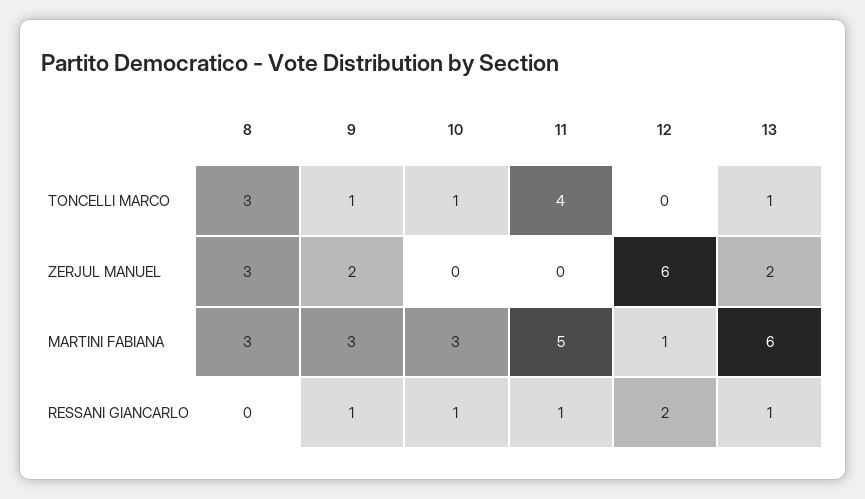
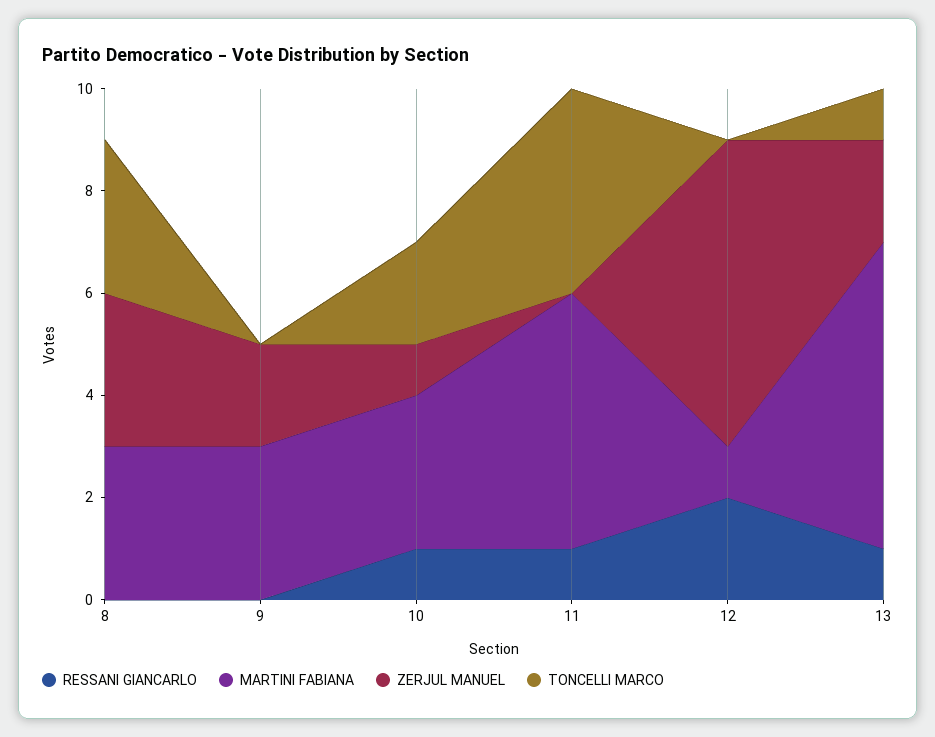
TONCELLI MARCO, 9: 1 -> 0
TONCELLI MARCO, 10: 1 -> 2
ZERJUL MANUEL, 10: 0 -> 1
RESSANI GIANCARLO, 9: 1 -> 0

